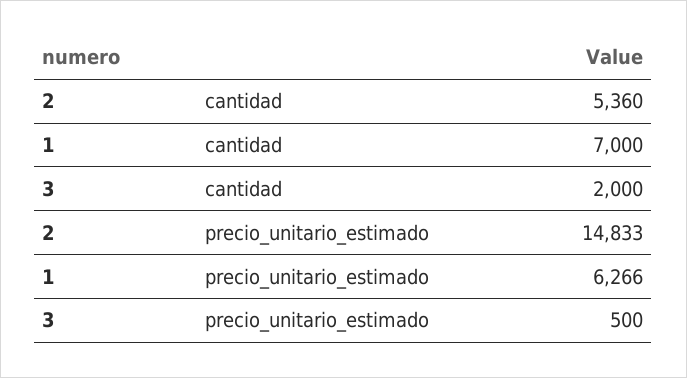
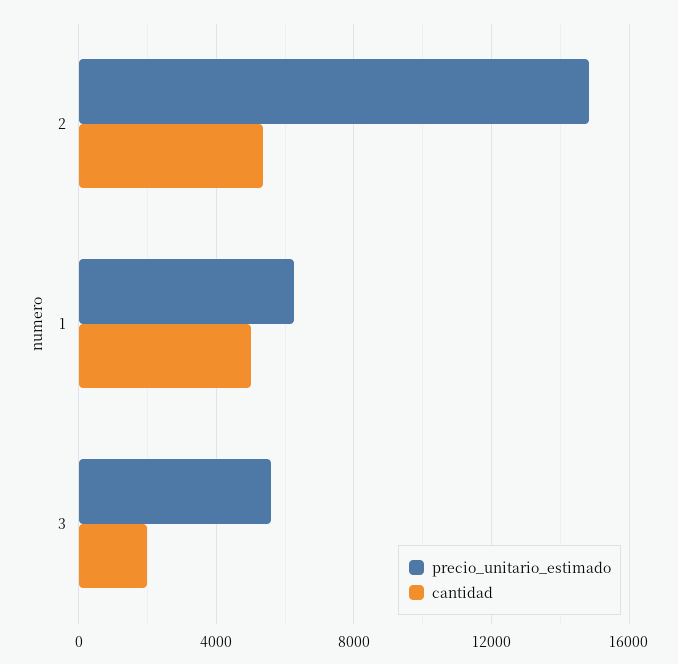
cantidad, 1: 7000 -> 5000
precio_unitario_estimado, 3: 500 -> 5500

